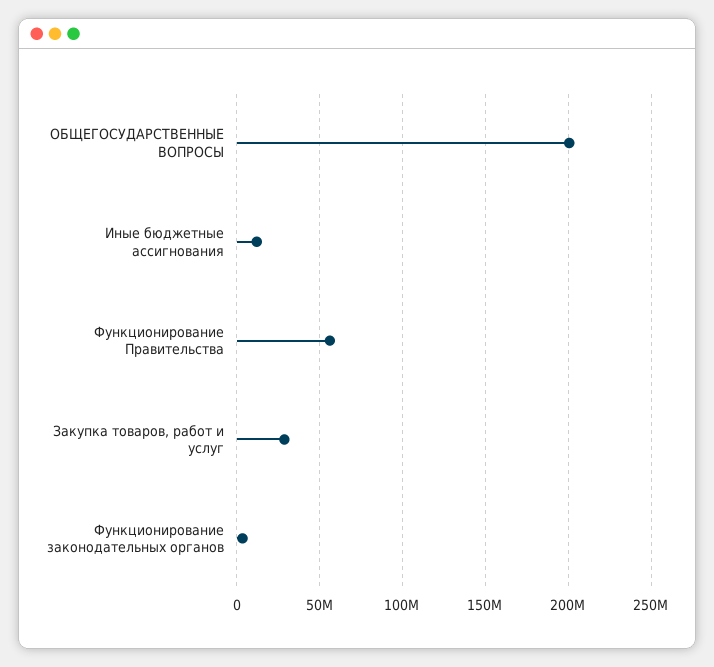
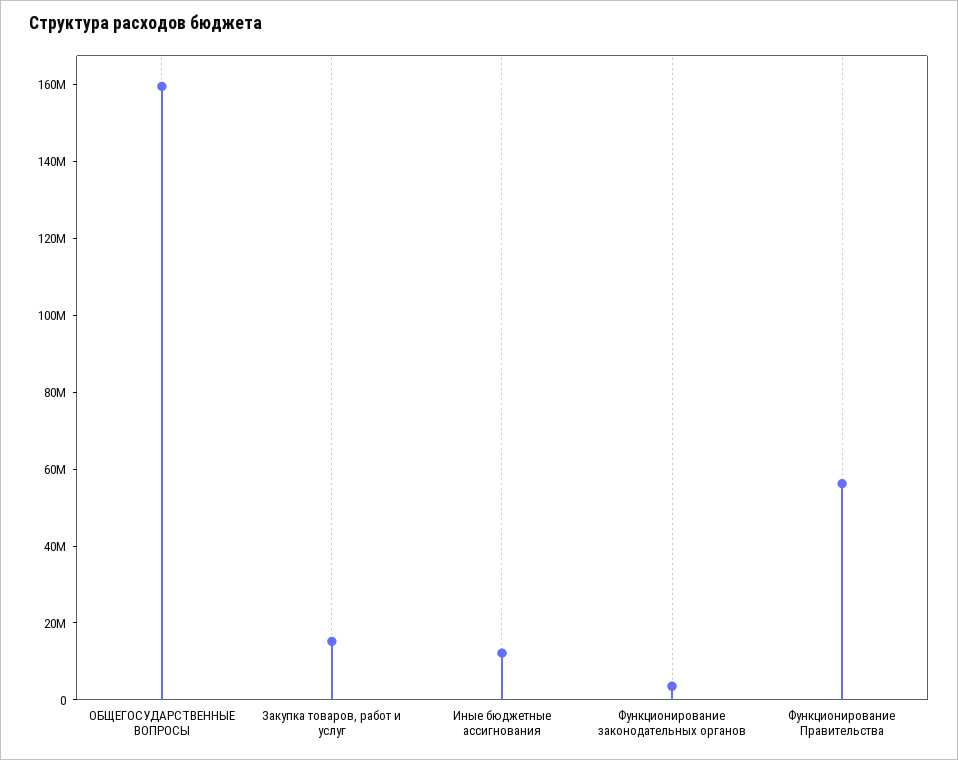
ОБЩЕГОСУДАРСТВЕННЫЕ ВОПРОСЫ: 200000000 -> 160000000
Закупка товаров, работ и услуг: 30000000 -> 15000000

